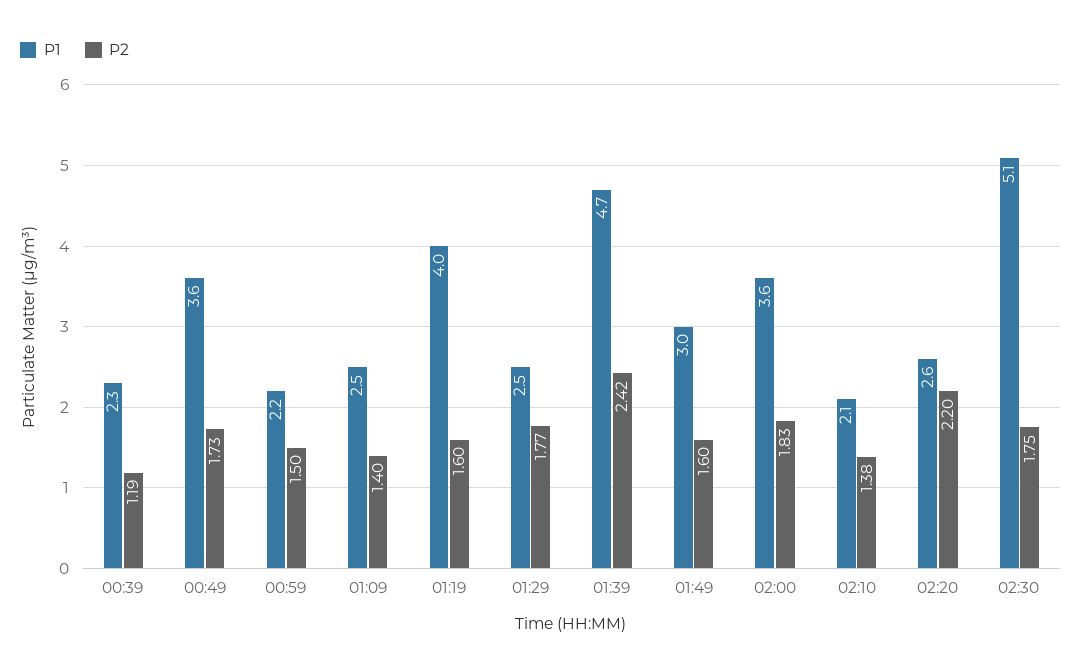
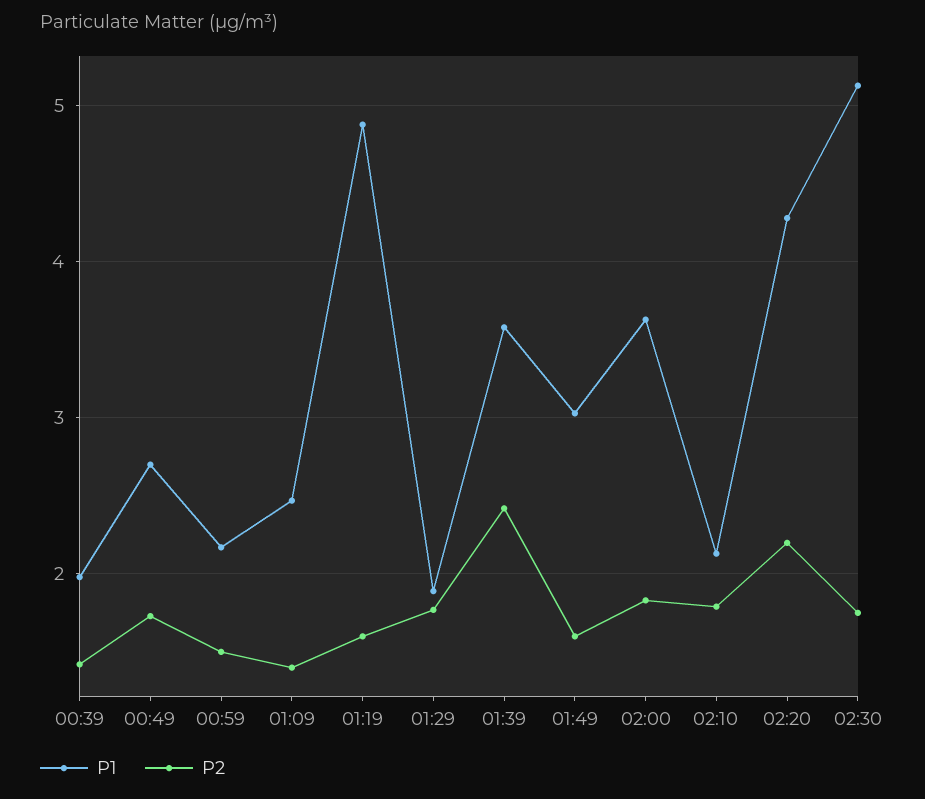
P1, 00:39: 2.3 -> 2
P2, 00:39: 1.19 -> 1.4
P1, 00:49: 3.6 -> 2.7
P1, 01:19: 4 -> 4.9
P1, 01:29: 2.5 -> 1.9
P1, 01:39: 4.7 -> 3.6
P2, 02:10: 1.38 -> 1.8
P1, 02:20: 2.6 -> 4.3

